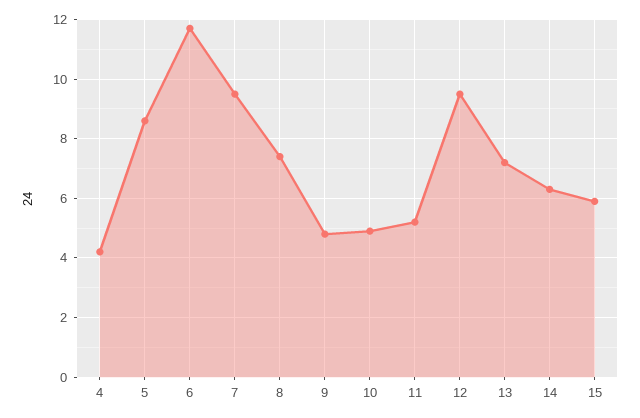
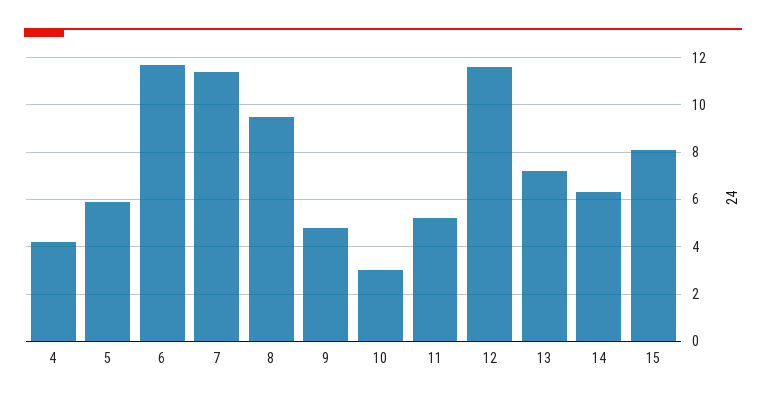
5: 8.5 -> 6
7: 9.5 -> 11.5
8: 7.5 -> 9.5
10: 5 -> 3
12: 9.5 -> 11.5
15: 6 -> 8

